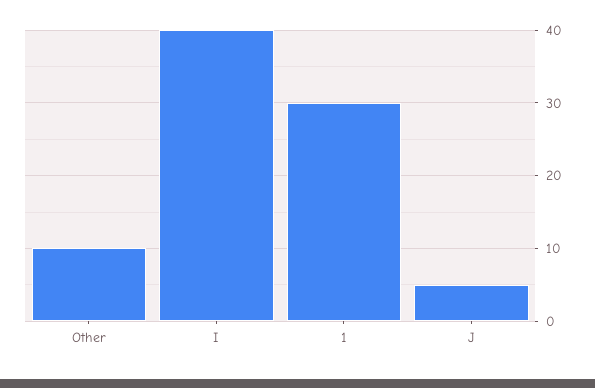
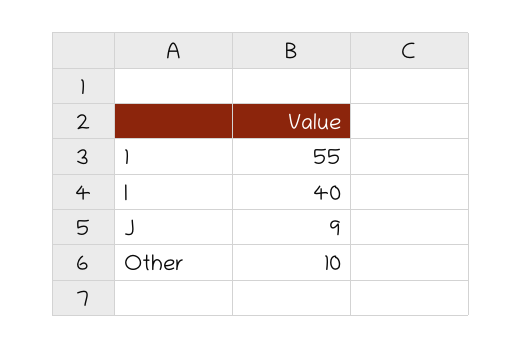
1: 30 -> 55
J: 5 -> 9

